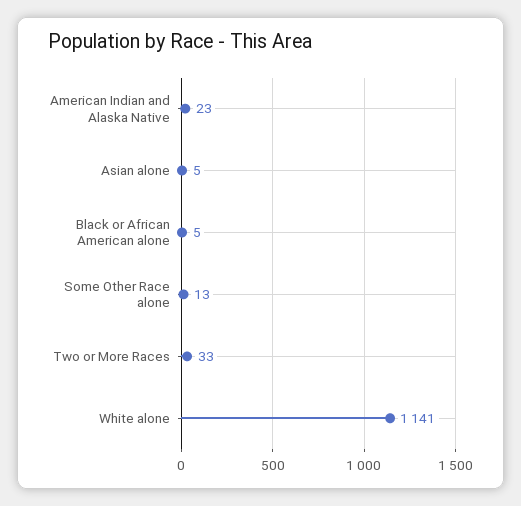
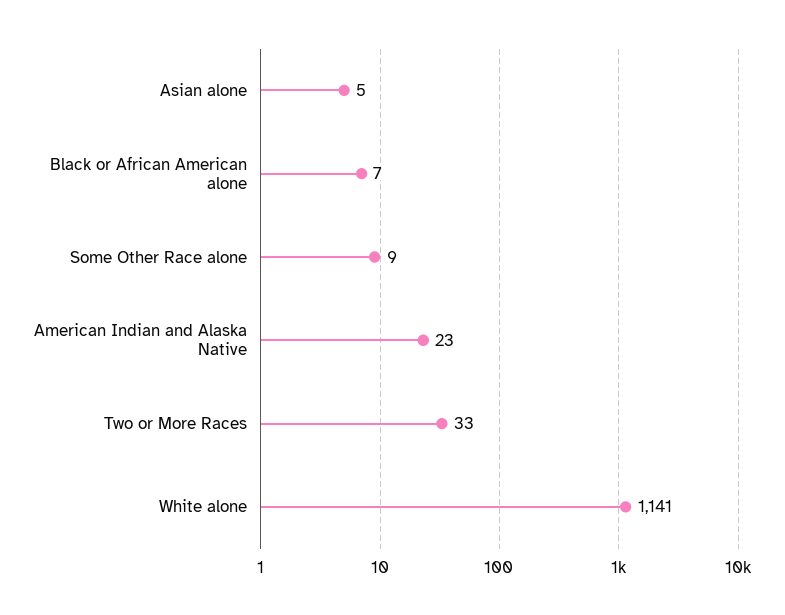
Black or African American alone: 5 -> 7
Some Other Race alone: 13 -> 9

